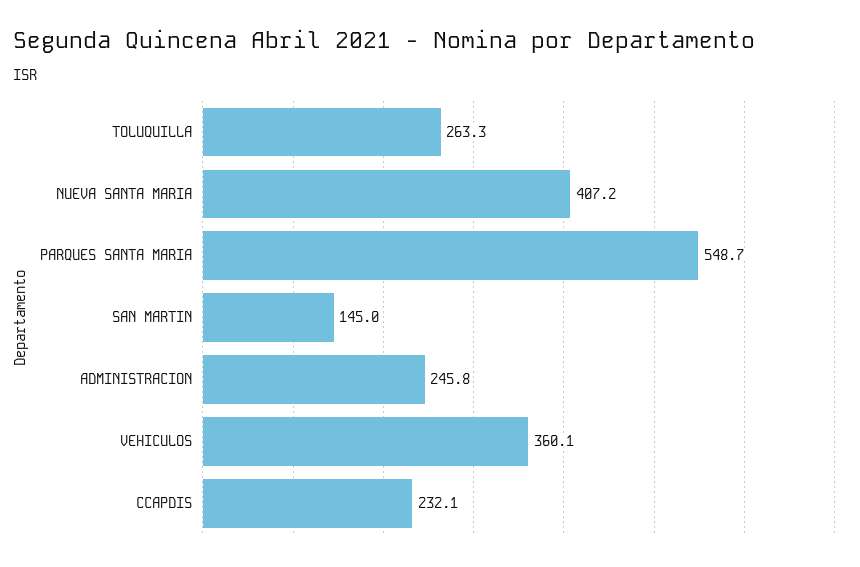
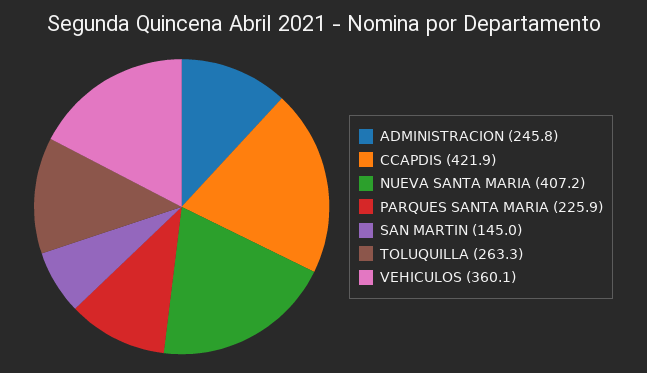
PARQUES SANTA MARIA: 548.7 -> 225.9
CCAPDIS: 232.1 -> 421.9

